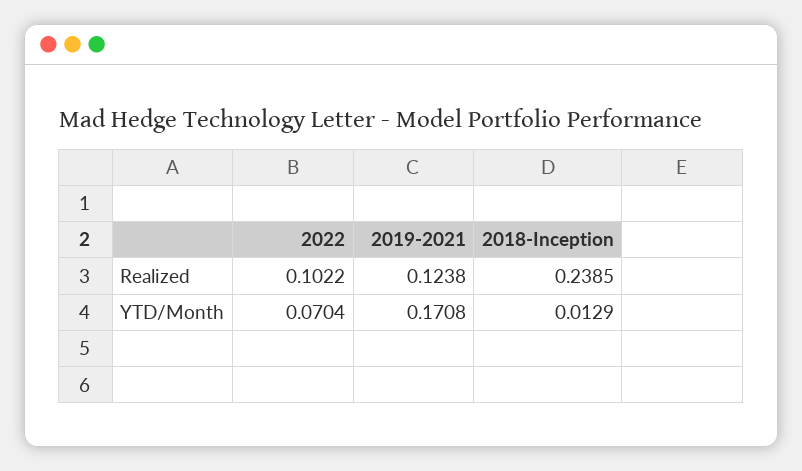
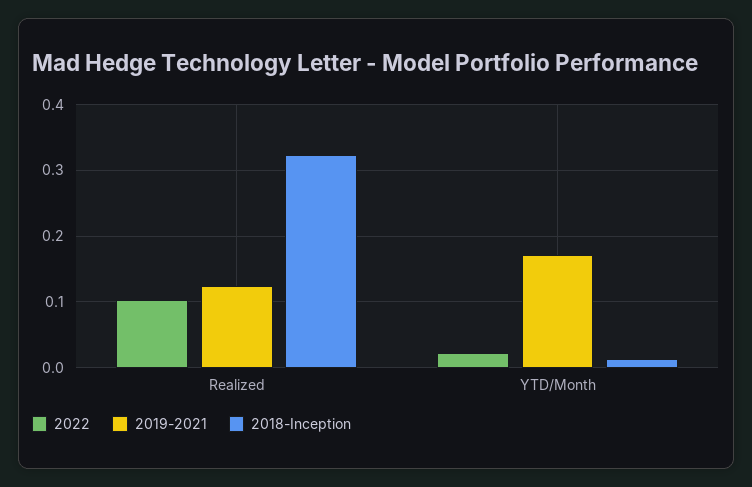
2018-Inception, Realized: 0.2385 -> 0.32
2022, YTD/Month: 0.0704 -> 0.02

